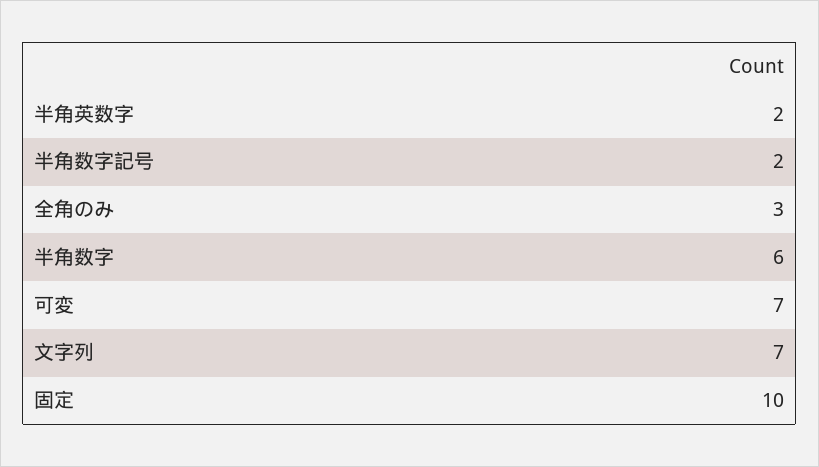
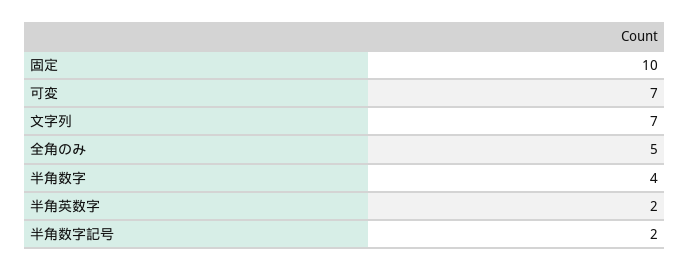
全角のみ: 3 -> 5
半角数字: 6 -> 4

